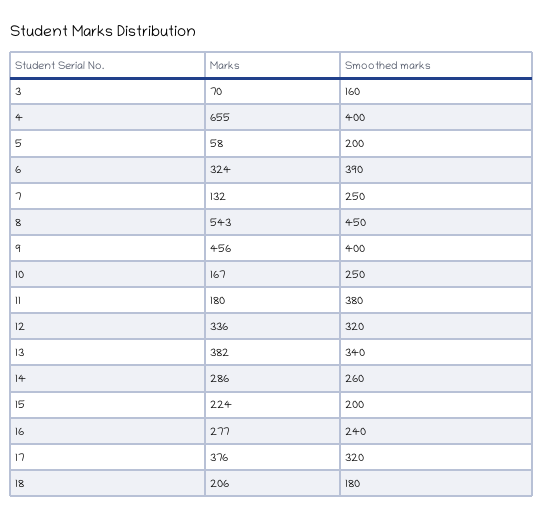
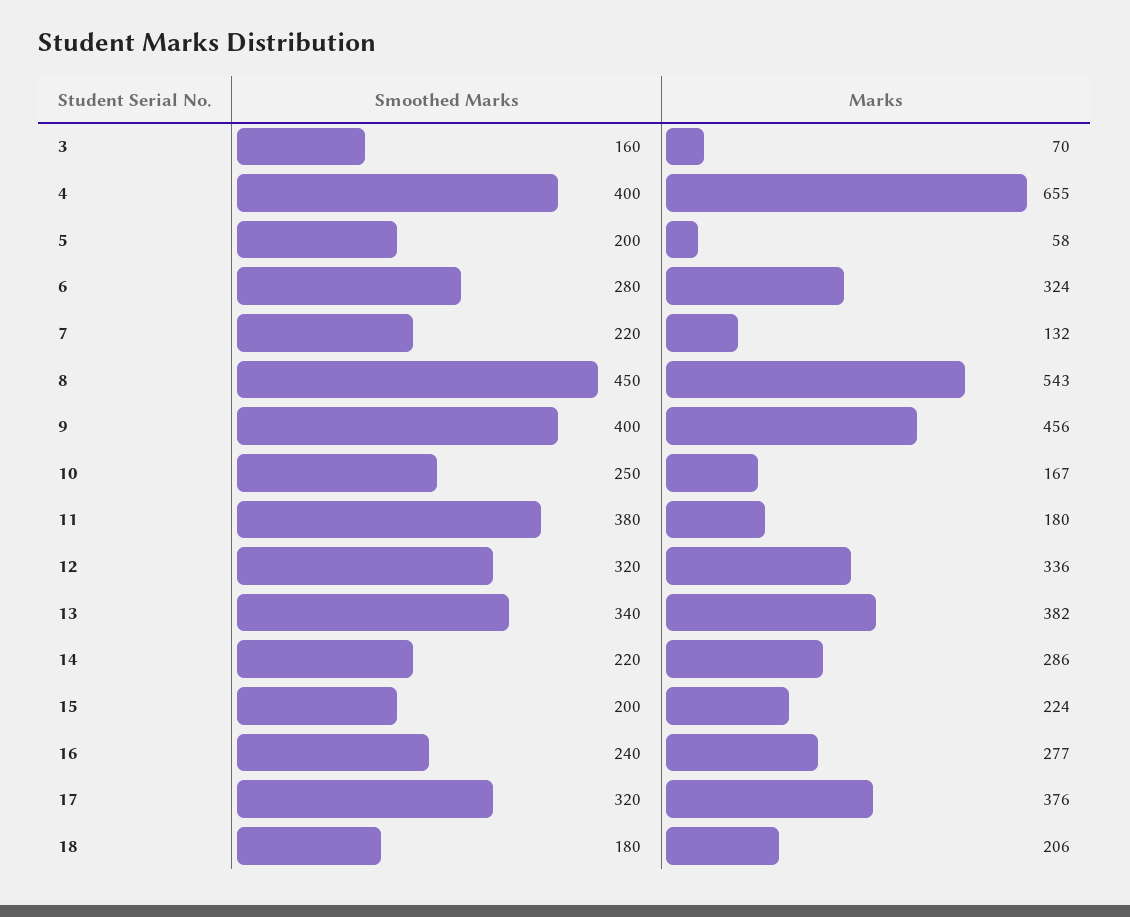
Smoothed marks, 6: 390 -> 280
Smoothed marks, 7: 250 -> 220
Smoothed marks, 14: 260 -> 220

